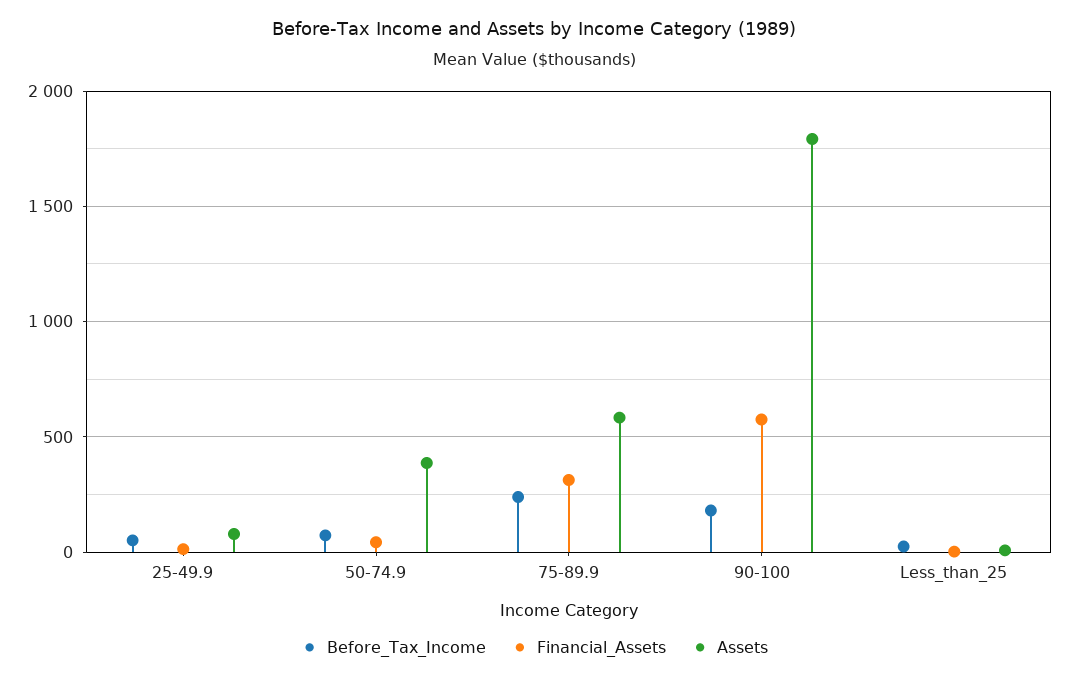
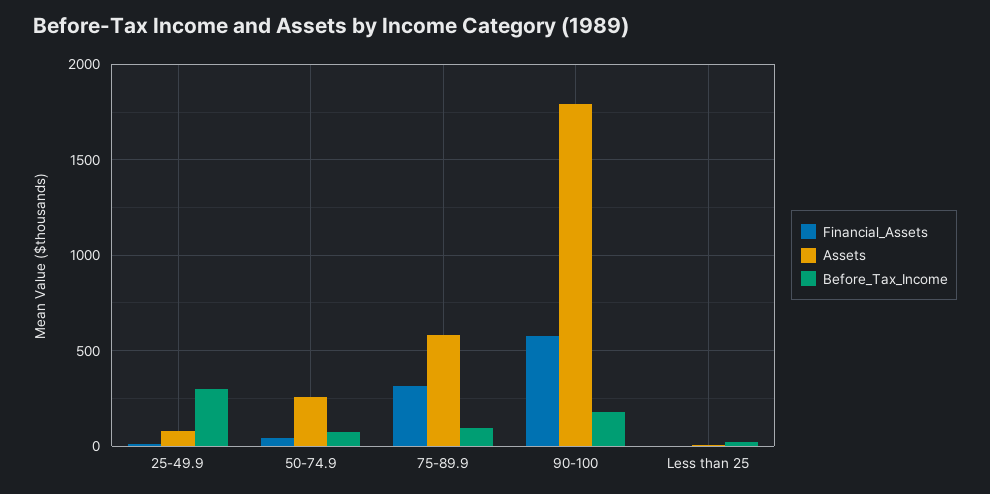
Before_Tax_Income, 25-49.9: 50 -> 300
Assets, 50-74.9: 400 -> 250
Before_Tax_Income, 75-89.9: 250 -> 100

